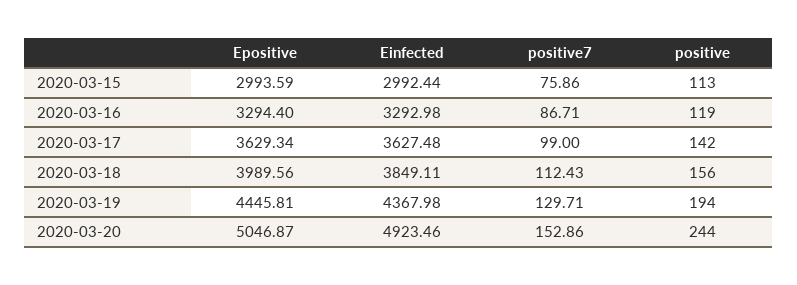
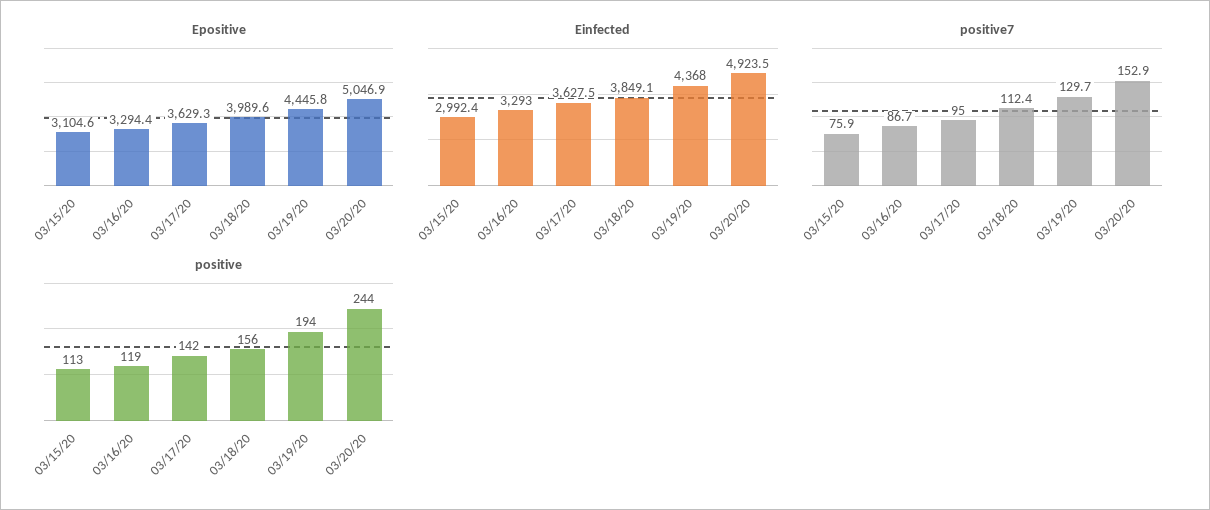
Epositive, 2020-03-15: 2993.59 -> 3104.6
positive7, 2020-03-17: 99 -> 95

